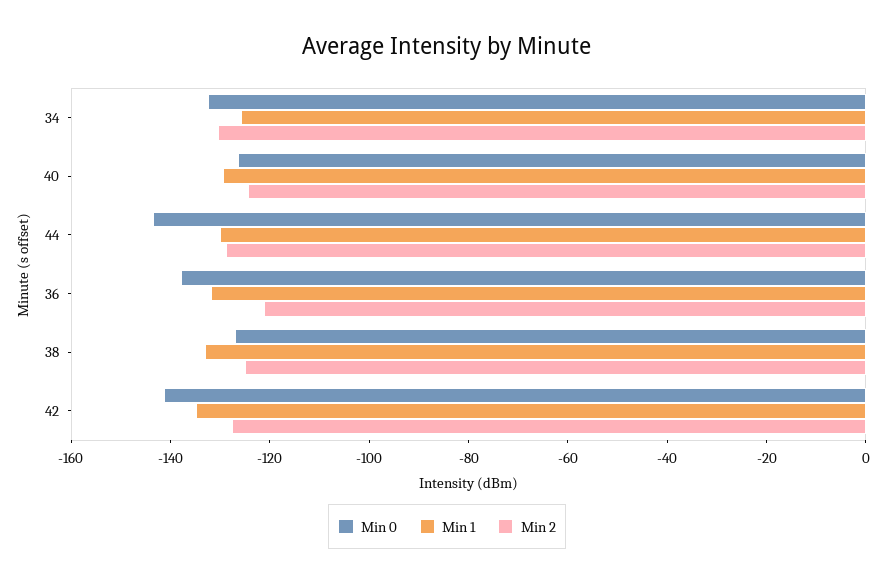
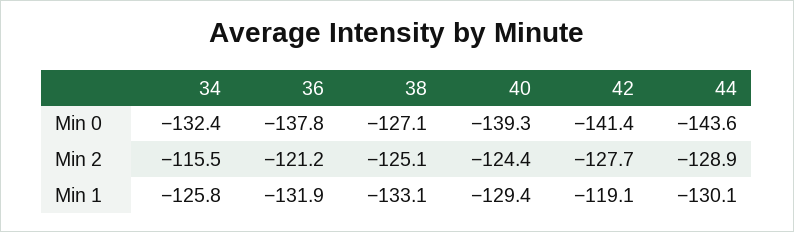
Min 2, 34: -130 -> -115.5
Min 0, 40: -125 -> -139.3
Min 1, 42: -135 -> -119.1

